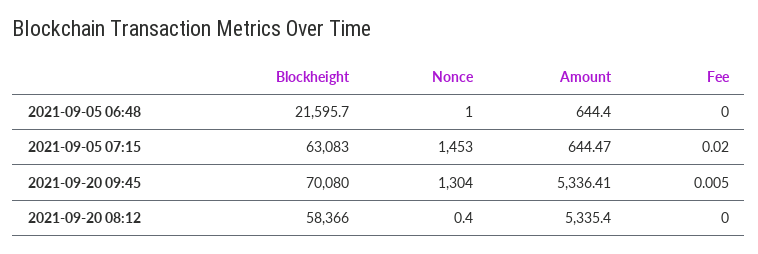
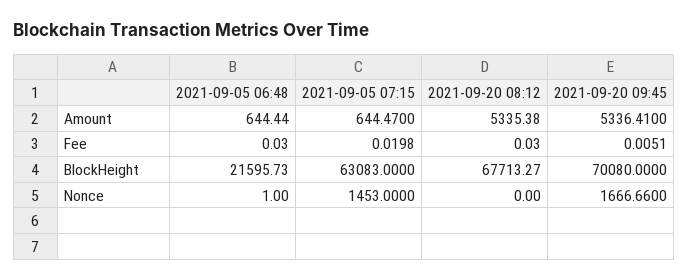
Nonce, 2021-09-20 09:45: 1304 -> 1666.66
Blockheight, 2021-09-20 08:12: 58366 -> 67713.27
Nonce, 2021-09-20 08:12: 0.4 -> 0

